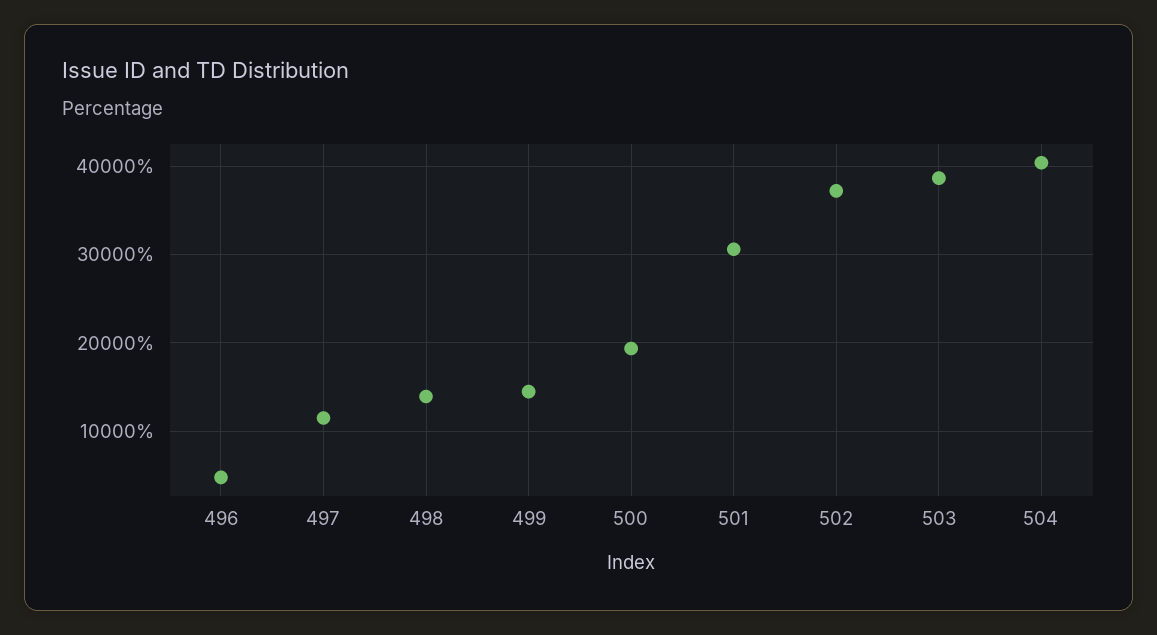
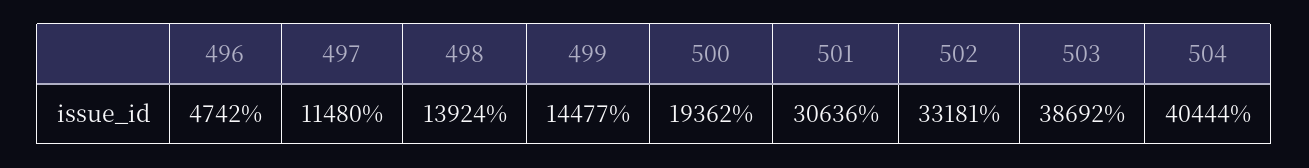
502: 37000 -> 33181

